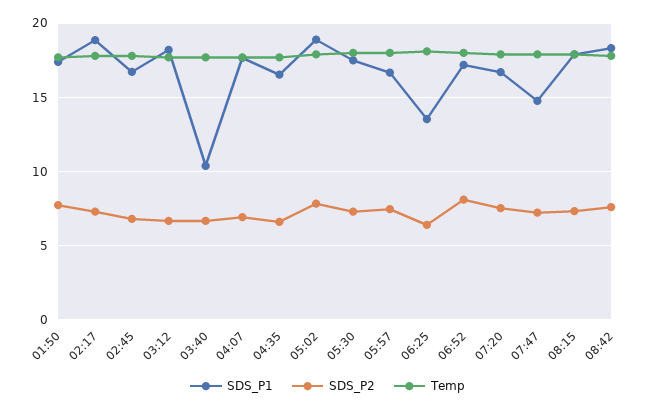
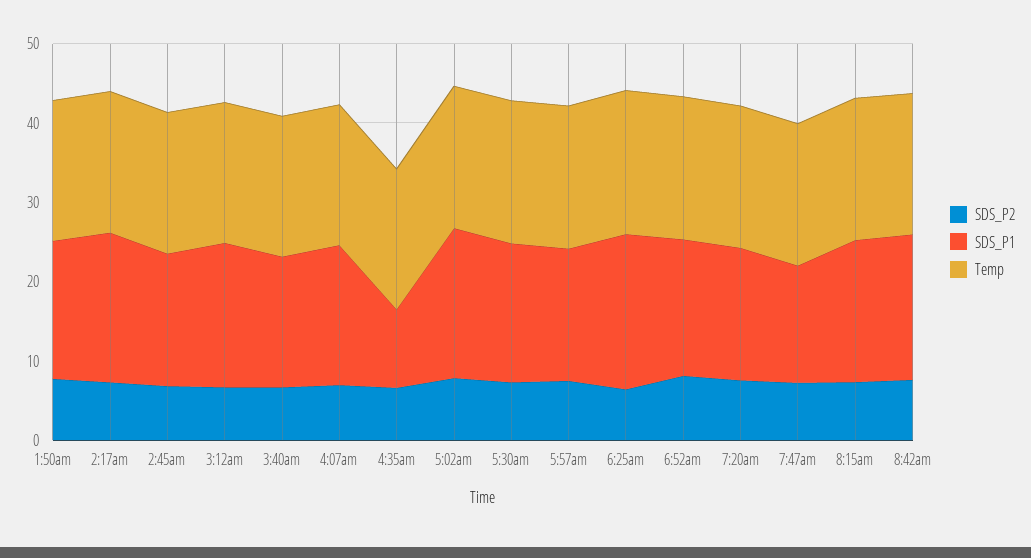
SDS_P1, 03:40: 10.5 -> 16
SDS_P1, 04:35: 16.5 -> 10
SDS_P1, 06:25: 13.5 -> 20

